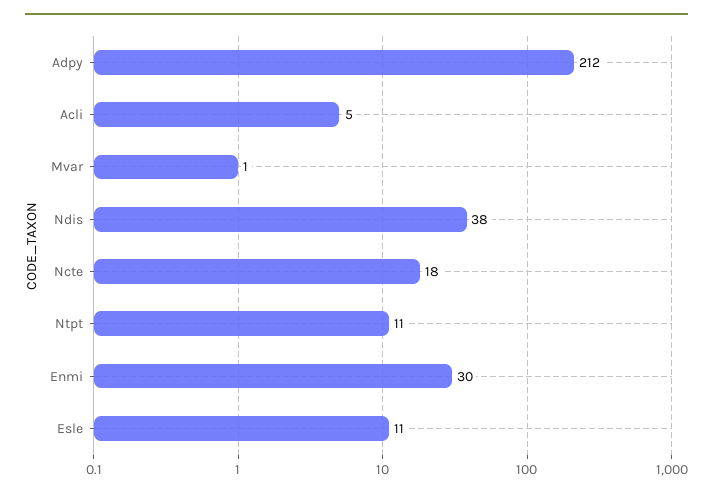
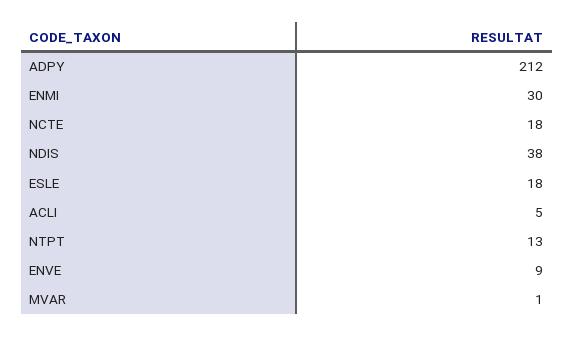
Ntpt: 11 -> 13
Esle: 11 -> 18
ENVE: none -> 9

